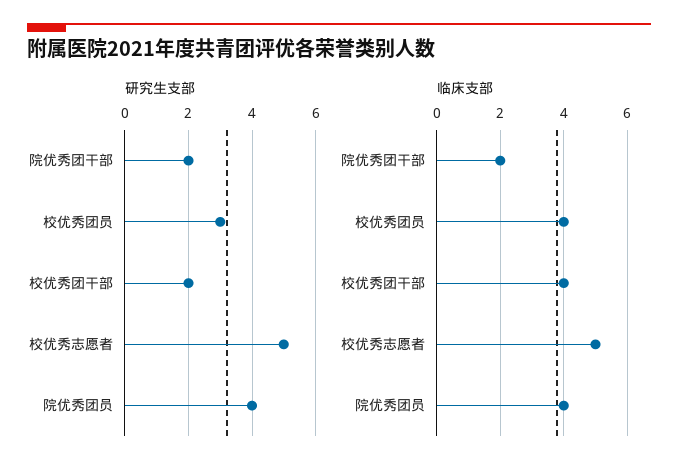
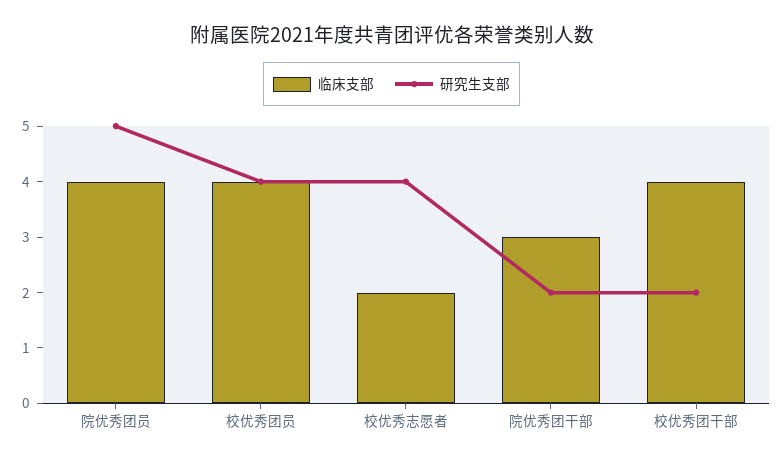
研究生支部, 校优秀团员: 3 -> 4
研究生支部, 校优秀志愿者: 5 -> 4
研究生支部, 院优秀团员: 4 -> 5
临床支部, 院优秀团干部: 2 -> 3
临床支部, 校优秀志愿者: 5 -> 2

